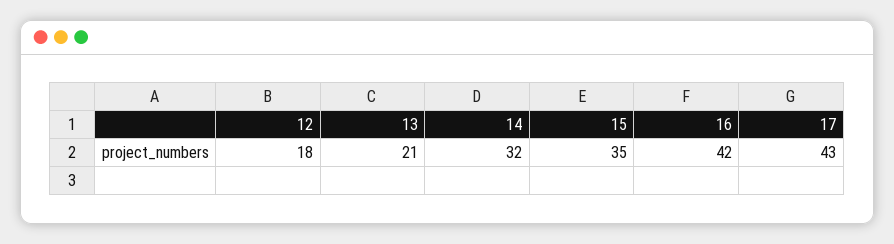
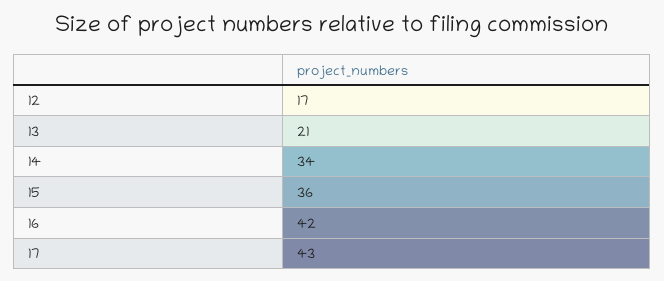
12: 18 -> 17
14: 32 -> 34
15: 35 -> 36

